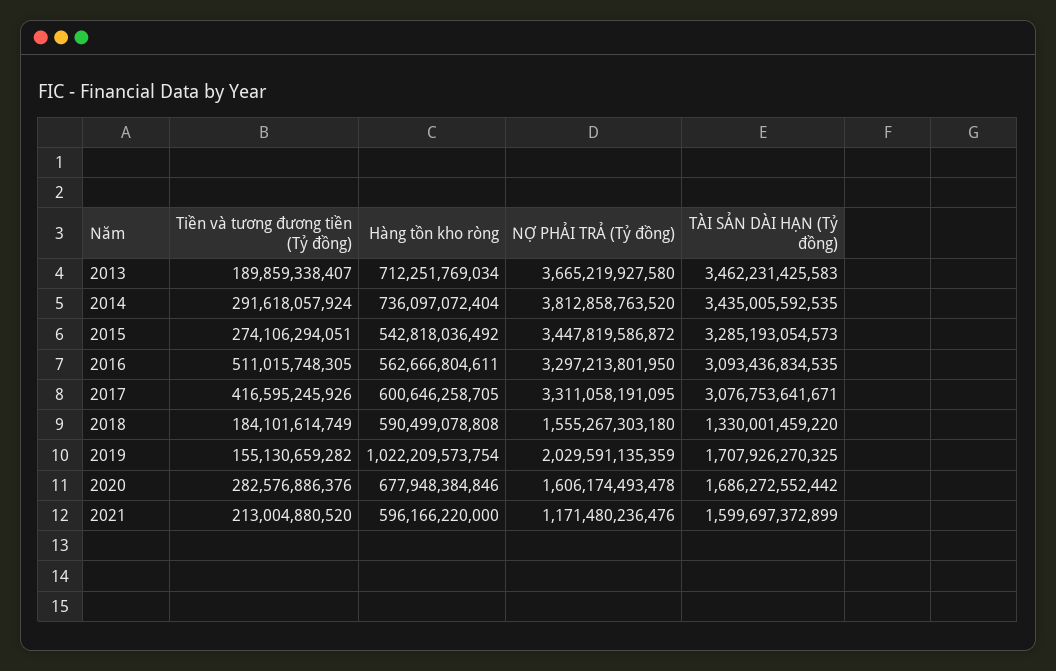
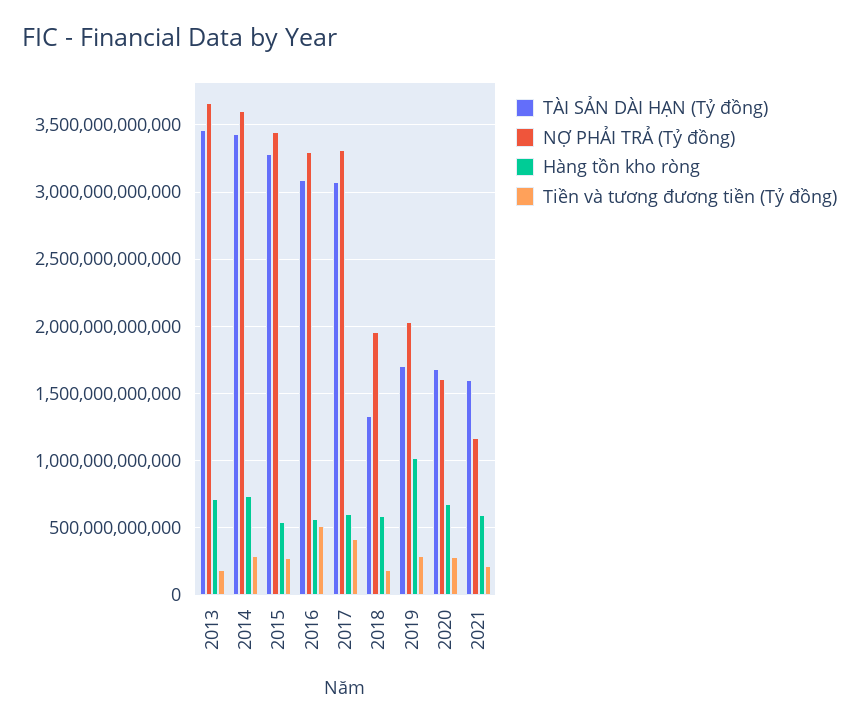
NỢ PHẢI TRẢ (Tỷ đồng), 2014: 3812858763520 -> 3600000000000
NỢ PHẢI TRẢ (Tỷ đồng), 2018: 1555267303180 -> 1950000000000
Tiền và tương đương tiền (Tỷ đồng), 2019: 155130659282 -> 300000000000

